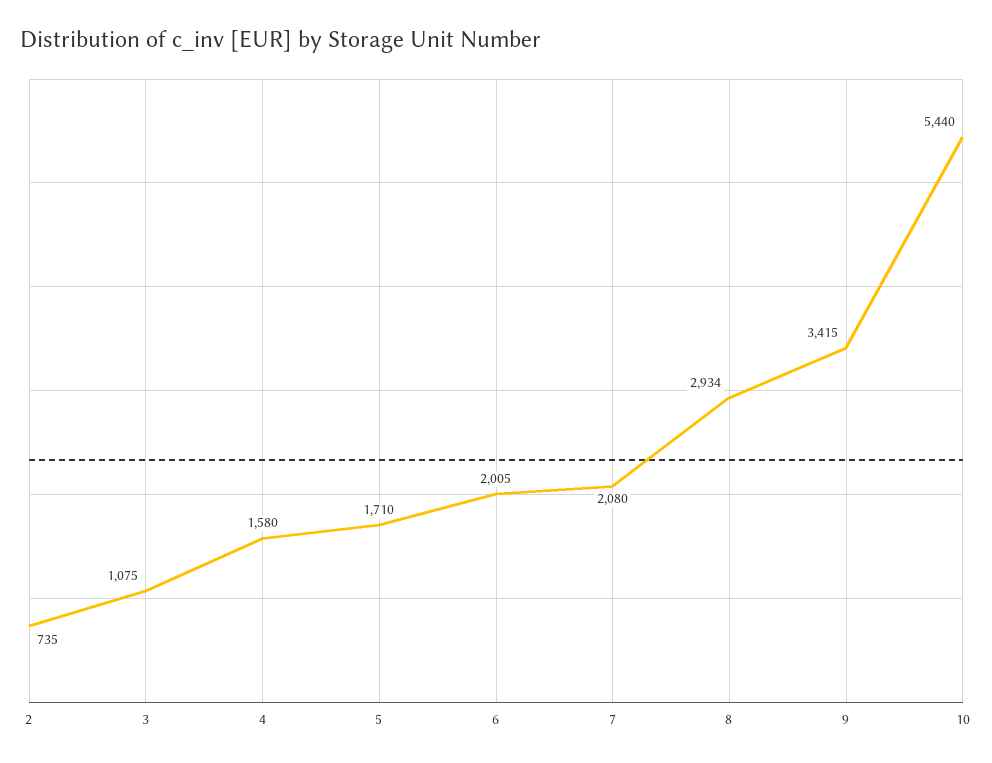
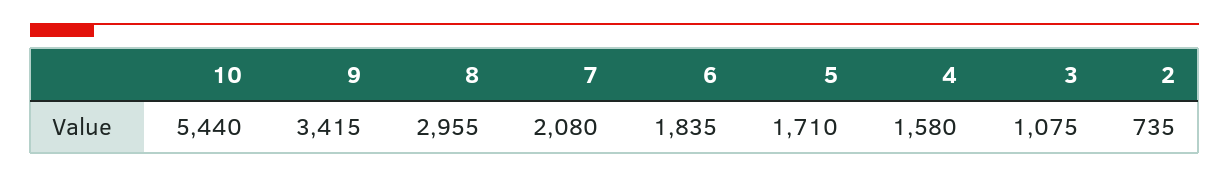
6: 2005 -> 1835
8: 2934 -> 2955

